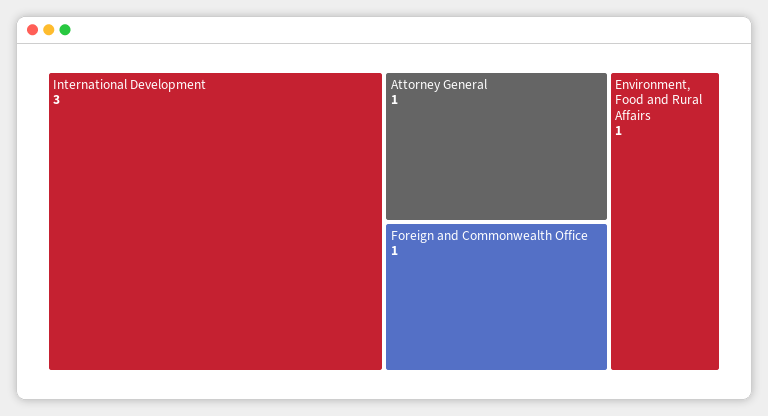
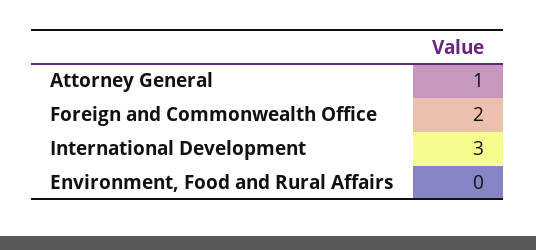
Foreign and Commonwealth Office: 1 -> 2
Environment, Food and Rural Affairs: 1 -> 0

